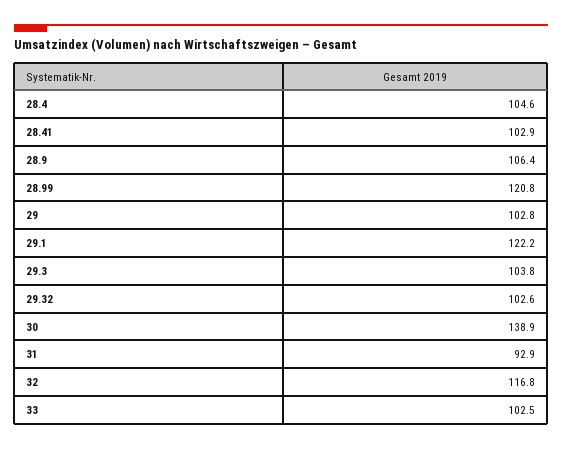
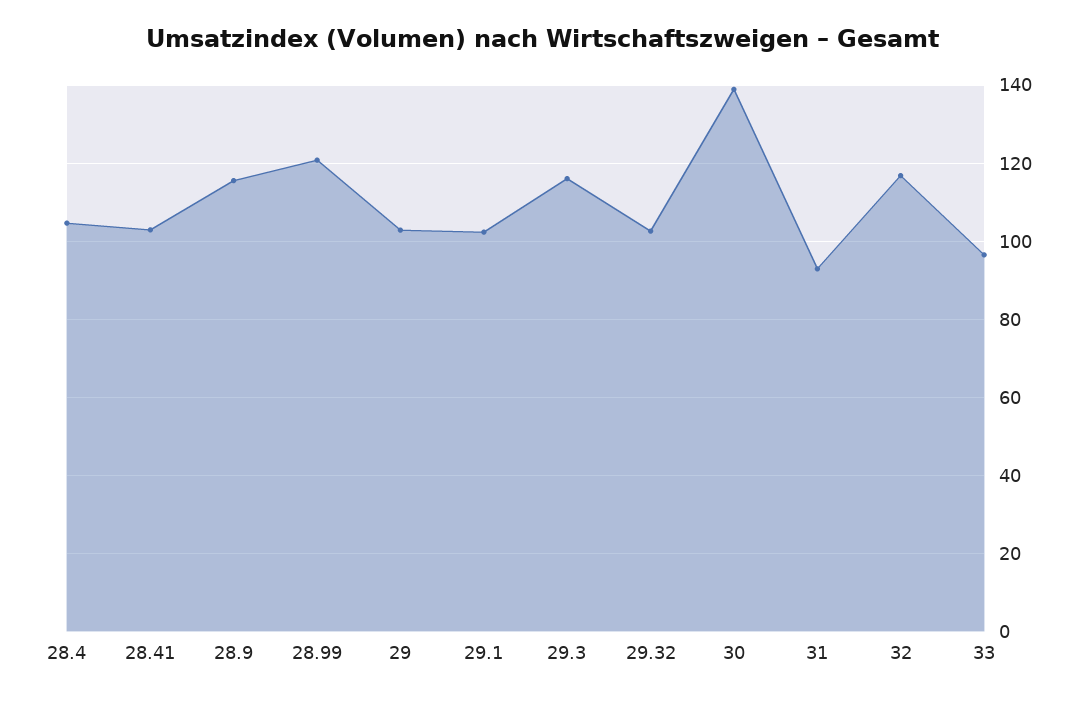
28.9: 106.4 -> 116
29.1: 122.2 -> 102
29.3: 103.8 -> 116
33: 102.5 -> 96

